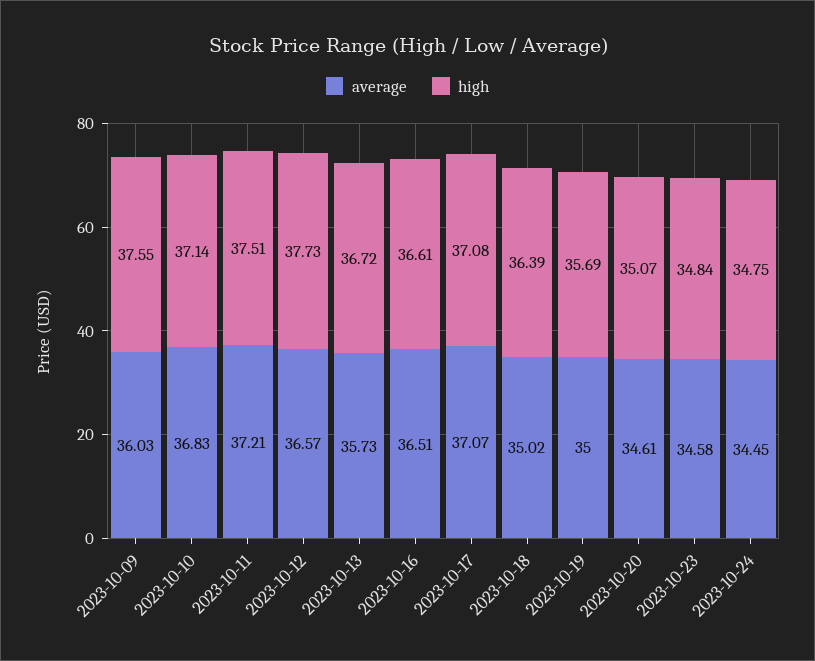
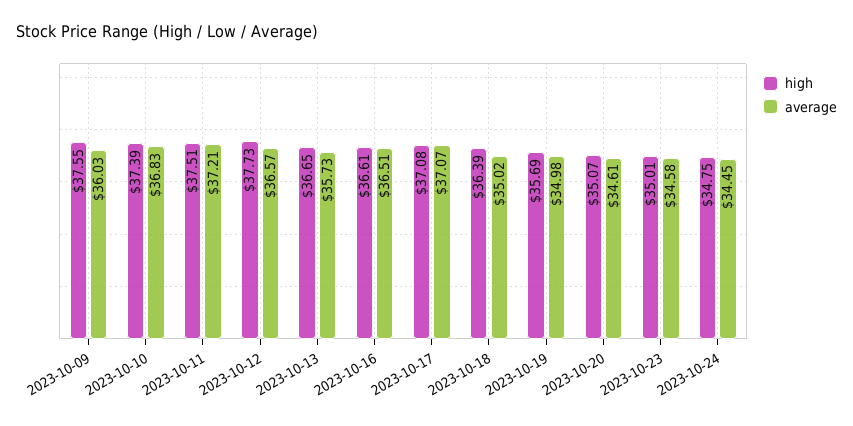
high, 2023-10-10: 37.14 -> 37.39
high, 2023-10-13: 36.72 -> 36.65
average, 2023-10-19: 35 -> 34.98
high, 2023-10-23: 34.84 -> 35.01

